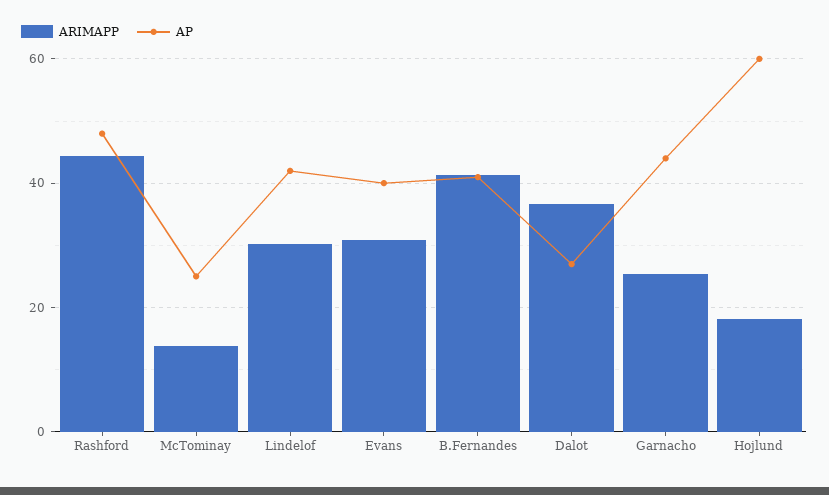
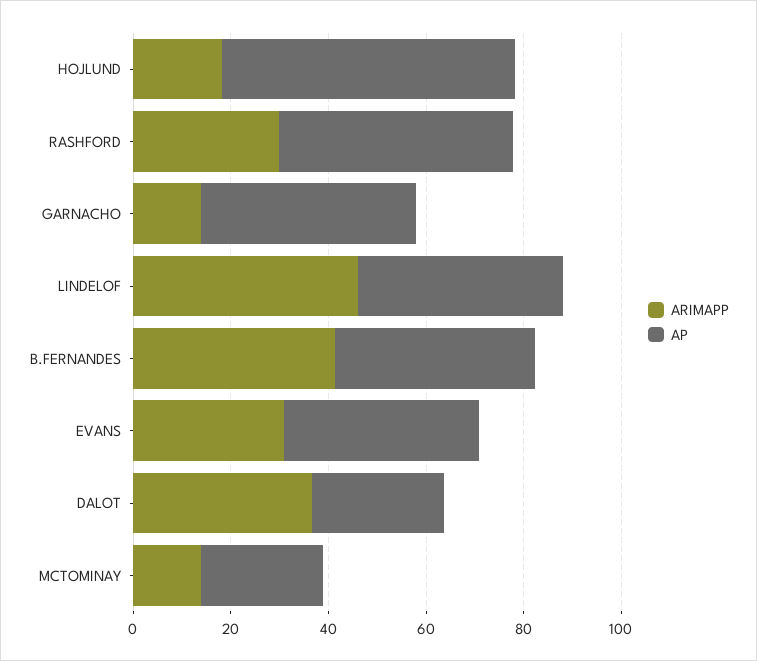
ARIMAPP, Rashford: 44 -> 30
ARIMAPP, Lindelof: 30 -> 45
ARIMAPP, Garnacho: 26 -> 15

